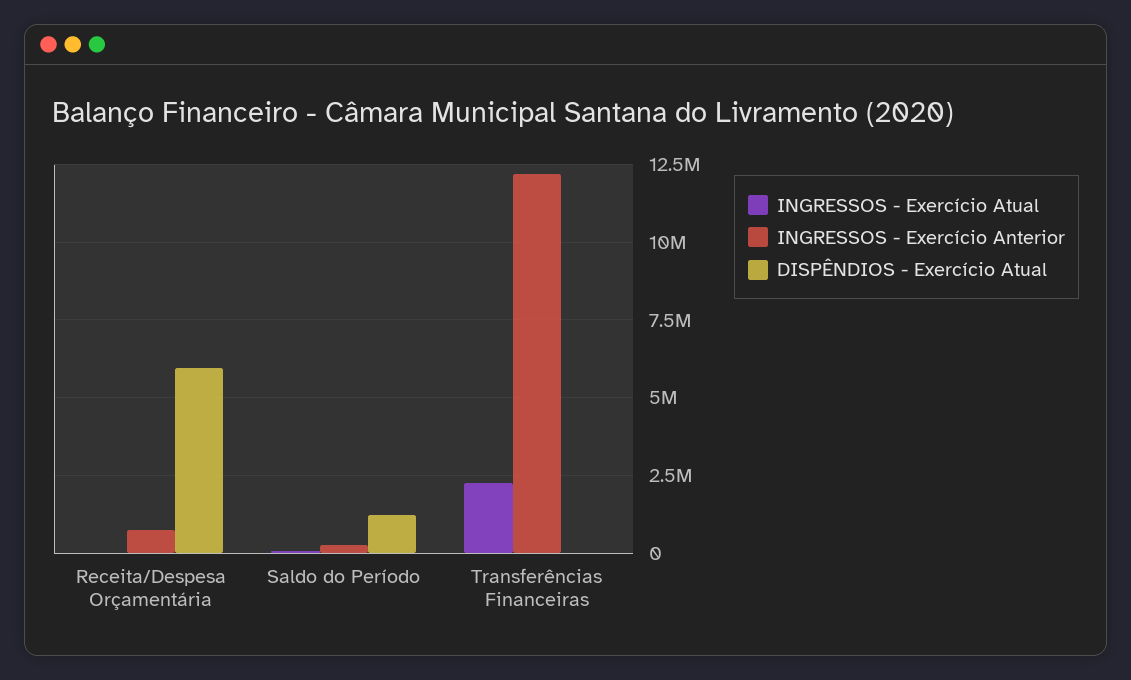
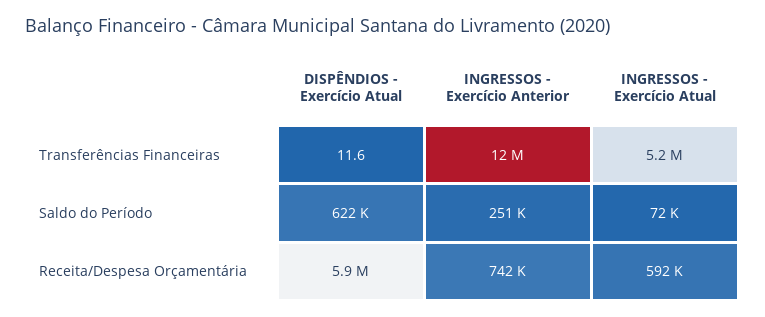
INGRESSOS - Exercício Atual, Receita/Despesa Orçamentária: 0 -> 592000
DISPÊNDIOS - Exercício Atual, Saldo do Período: 1250000 -> 622000
INGRESSOS - Exercício Atual, Transferências Financeiras: 2250000 -> 5200000

